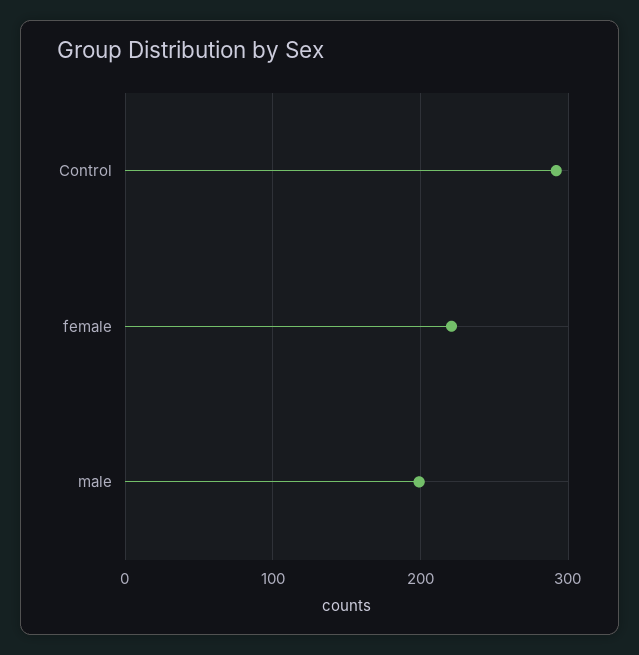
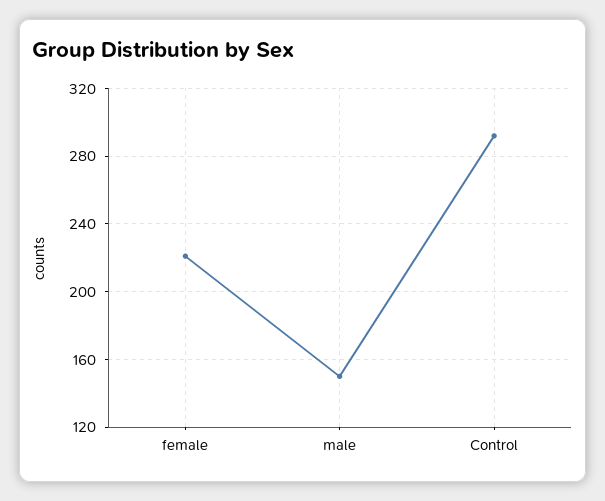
male: 200 -> 150

